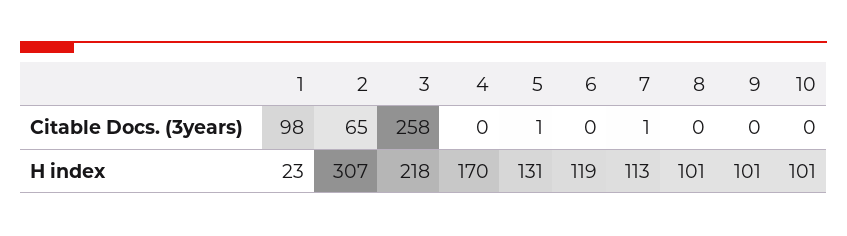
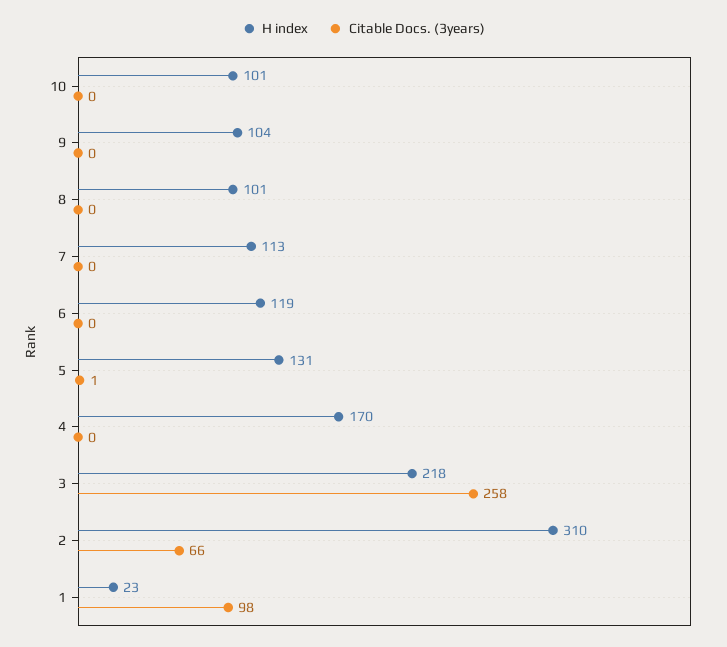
Citable Docs. (3years), 2: 65 -> 66
Citable Docs. (3years), 7: 1 -> 0
H index, 2: 307 -> 310
H index, 9: 101 -> 104

